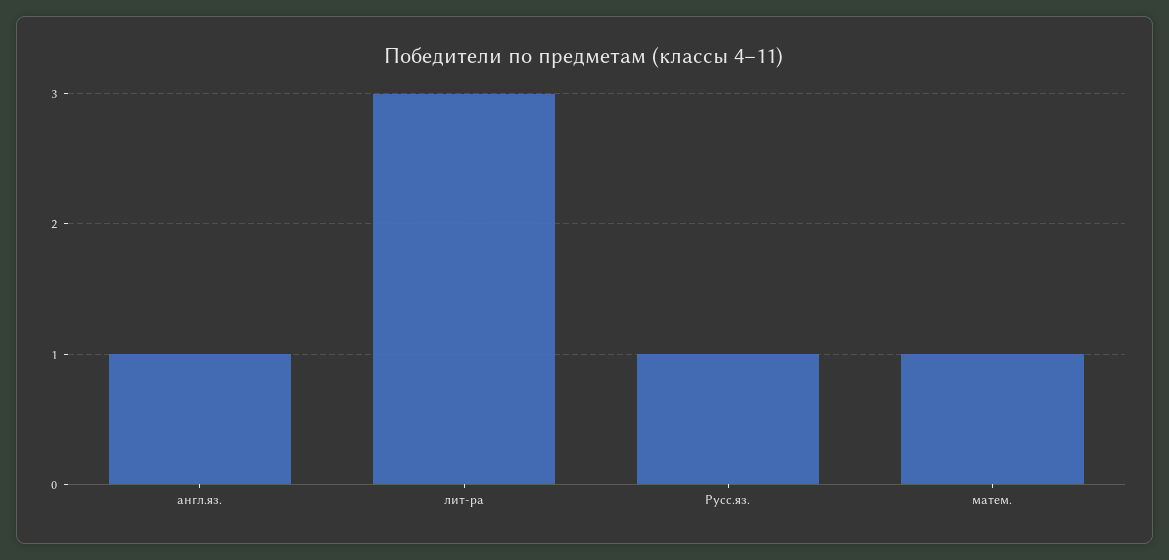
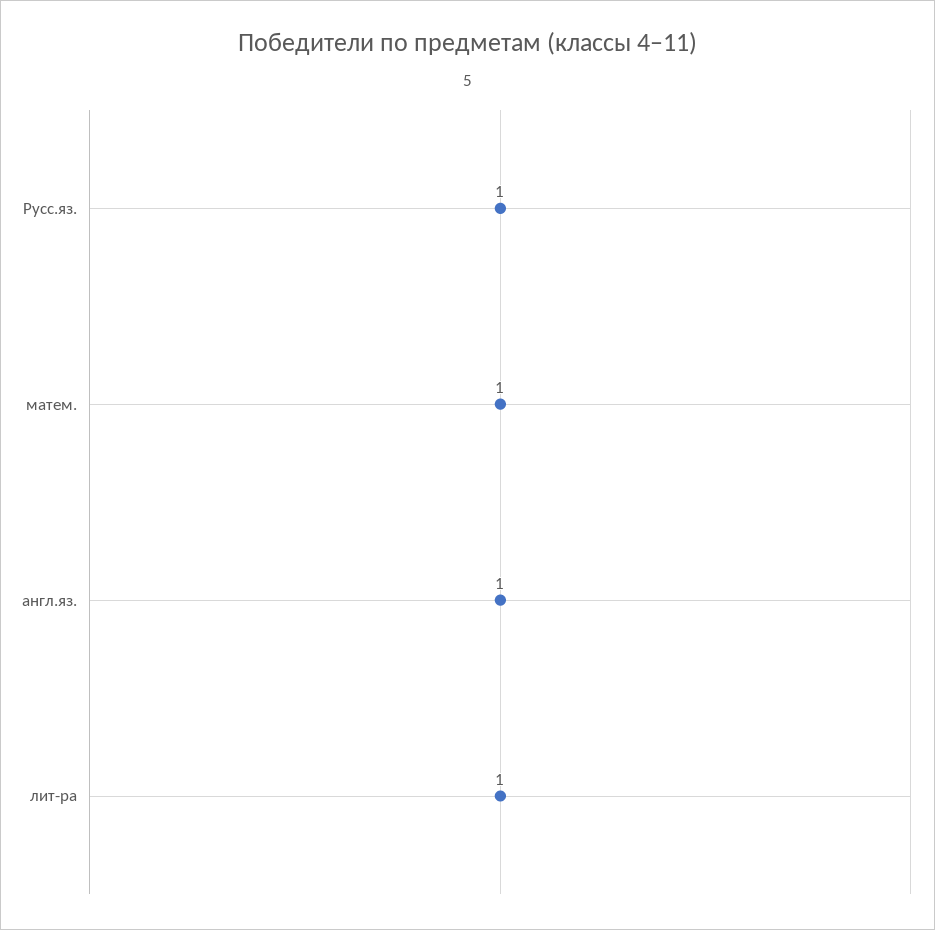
лит-ра: 3 -> 1

